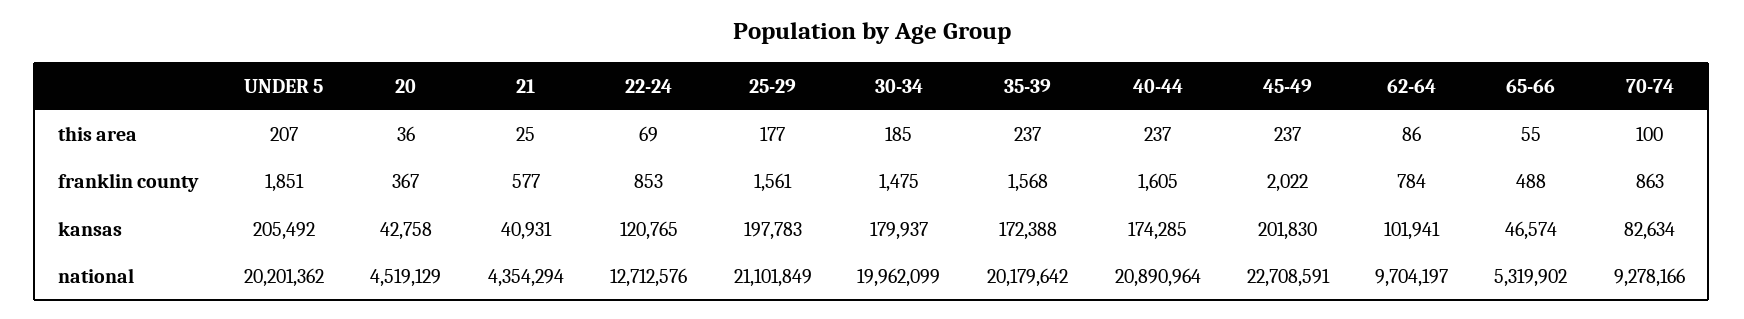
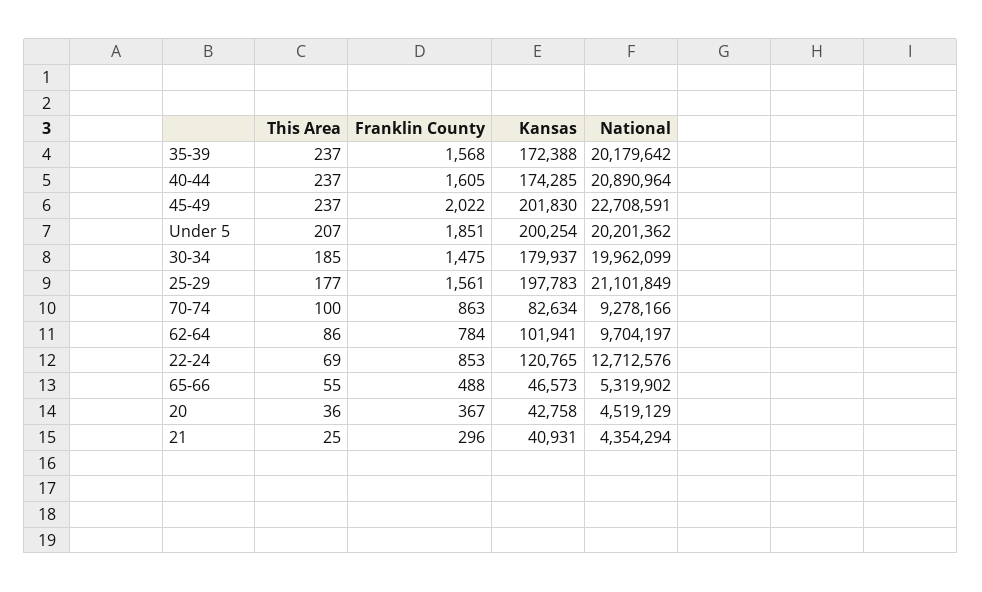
21, franklin county: 577 -> 296
UNDER 5, kansas: 205492 -> 200254
65-66, kansas: 46574 -> 46573

